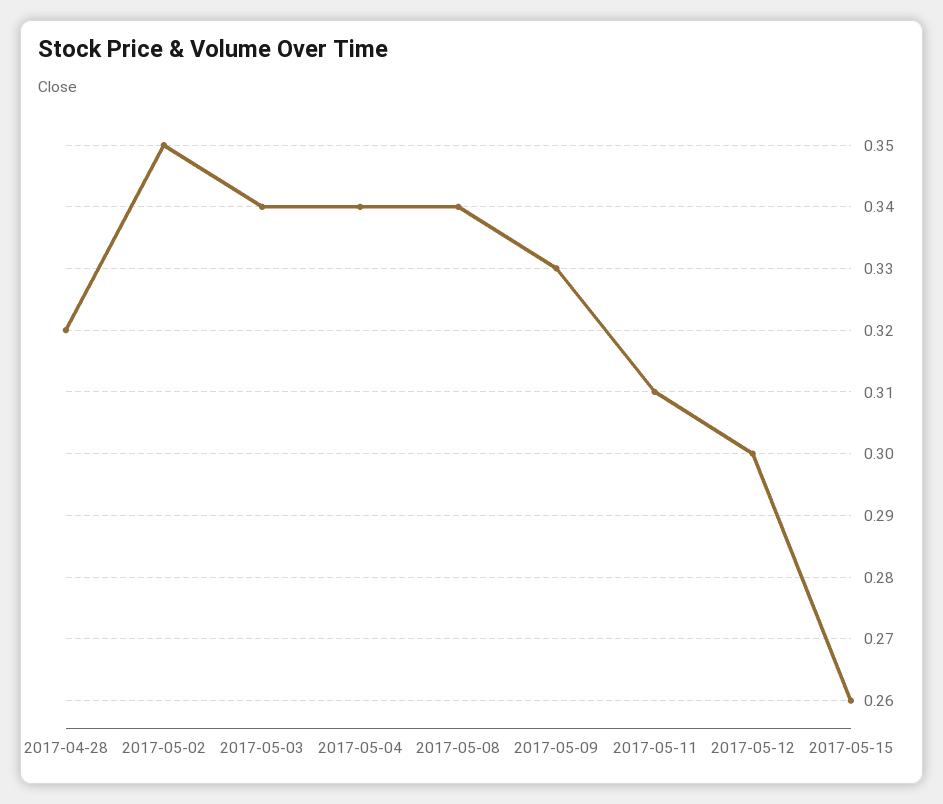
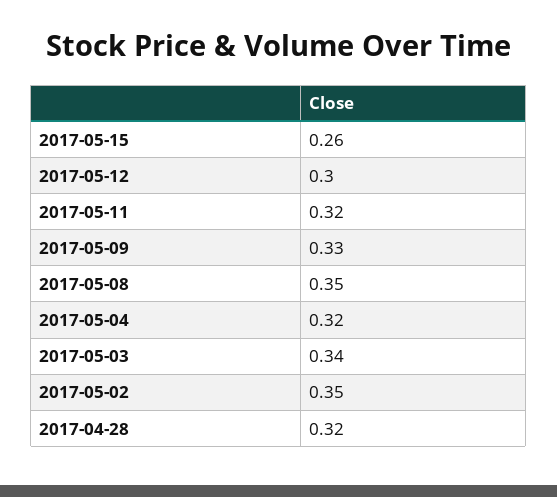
2017-05-04: 0.34 -> 0.32
2017-05-08: 0.34 -> 0.35
2017-05-11: 0.31 -> 0.32

